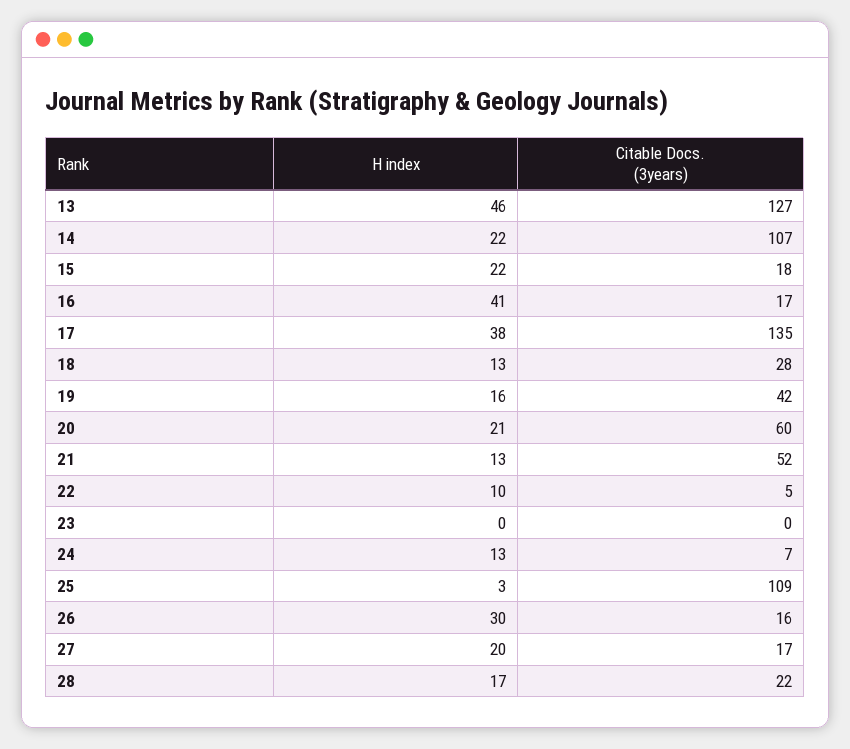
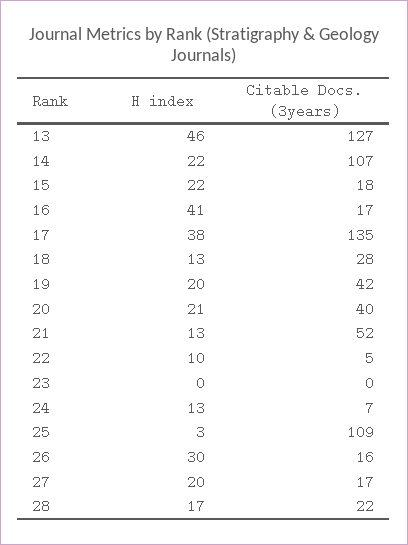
H index, 19: 16 -> 20
Citable Docs. (3years), 20: 60 -> 40

